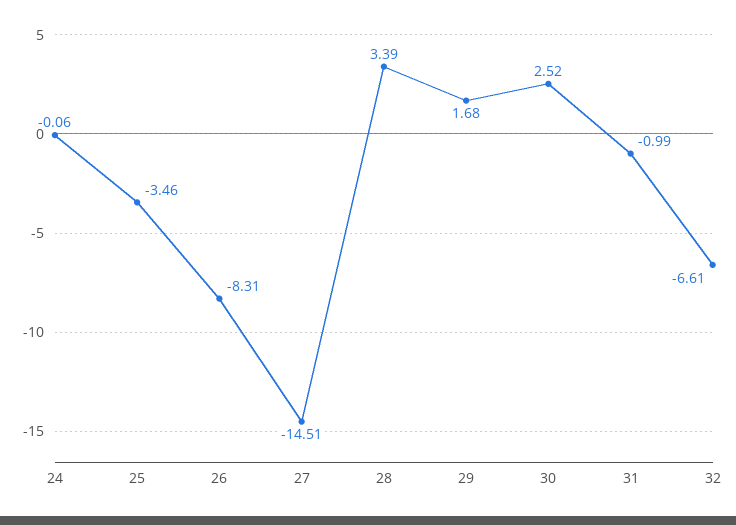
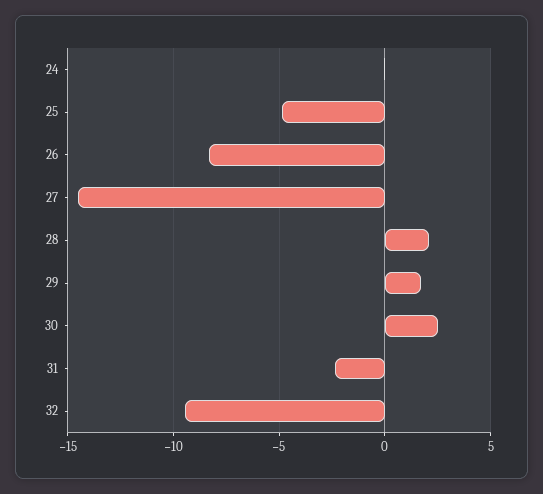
25: -3.46 -> -5
28: 3.39 -> 2
31: -0.99 -> -2.5
32: -6.61 -> -9.5

